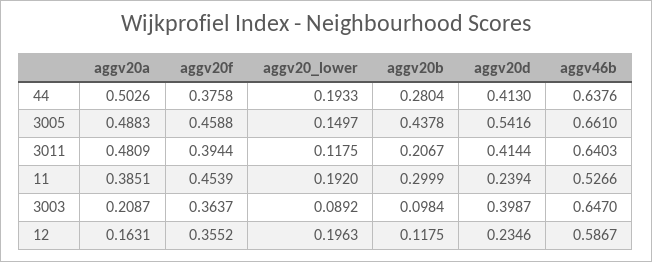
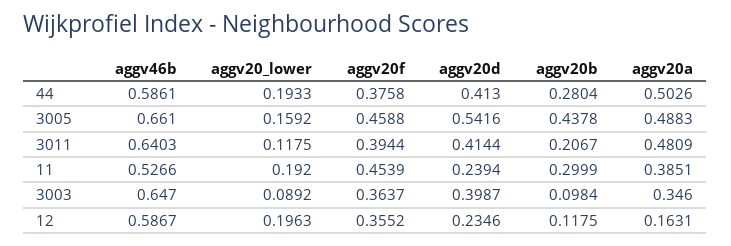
aggv46b, 44: 0.6376 -> 0.5861
aggv20_lower, 3005: 0.1497 -> 0.1592
aggv20a, 3003: 0.2087 -> 0.346

